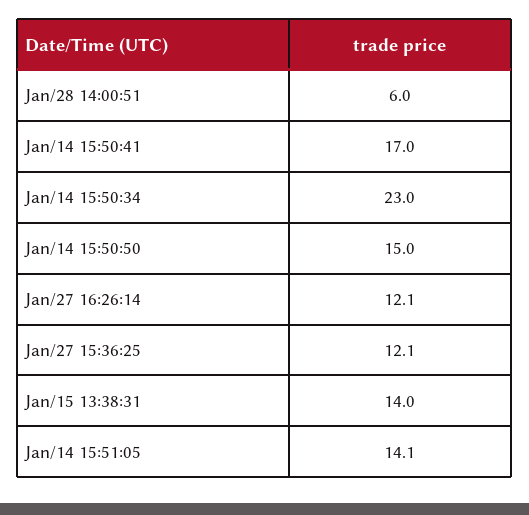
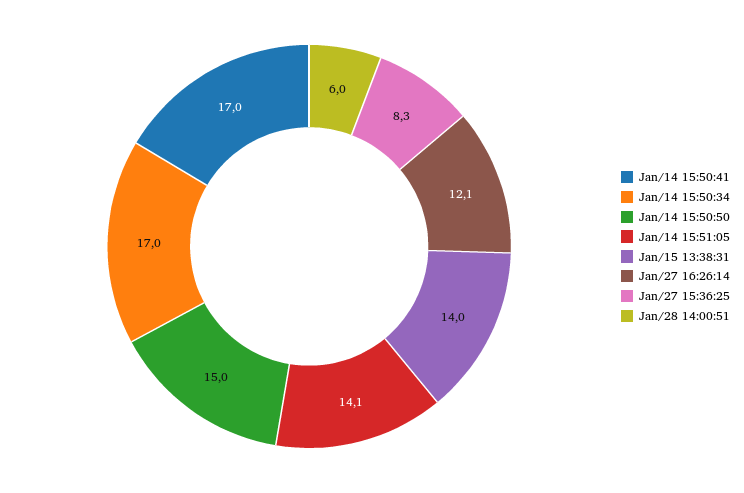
Jan/14 15:50:34: 23 -> 17
Jan/27 15:36:25: 12.1 -> 8.3

